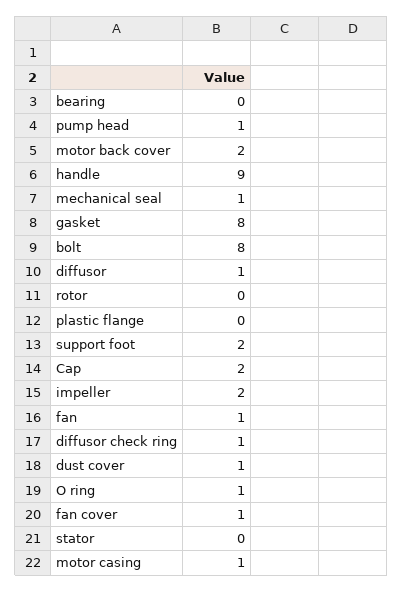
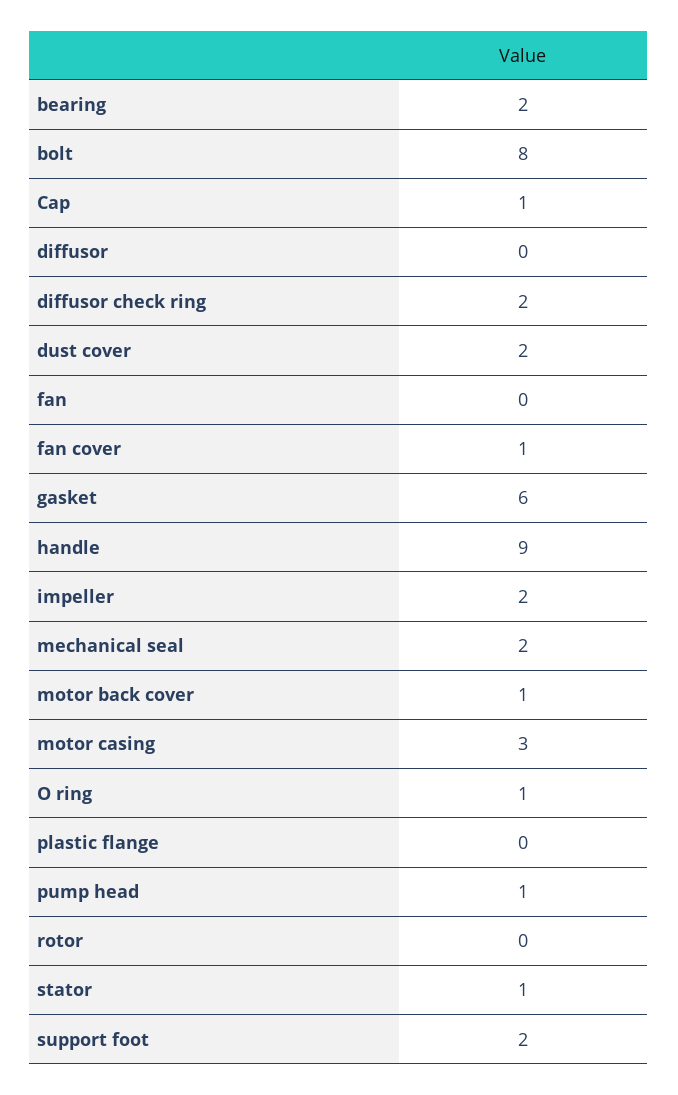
bearing: 0 -> 2
motor back cover: 2 -> 1
mechanical seal: 1 -> 2
gasket: 8 -> 6
diffusor: 1 -> 0
Cap: 2 -> 1
fan: 1 -> 0
diffusor check ring: 1 -> 2
dust cover: 1 -> 2
stator: 0 -> 1
motor casing: 1 -> 3

